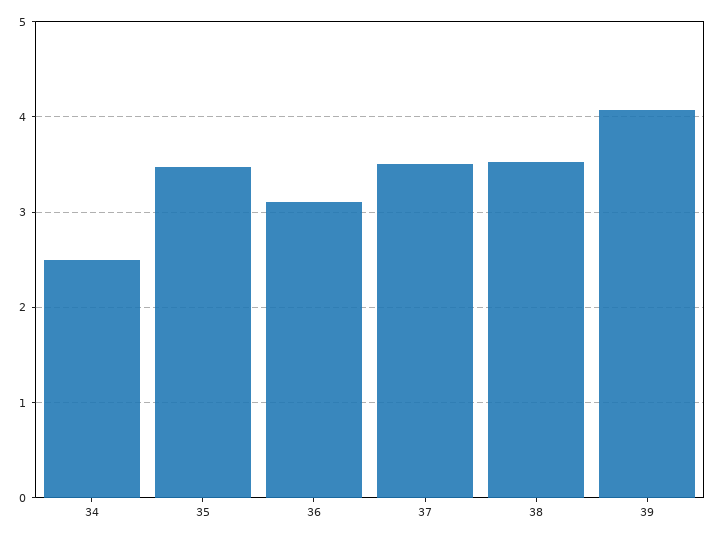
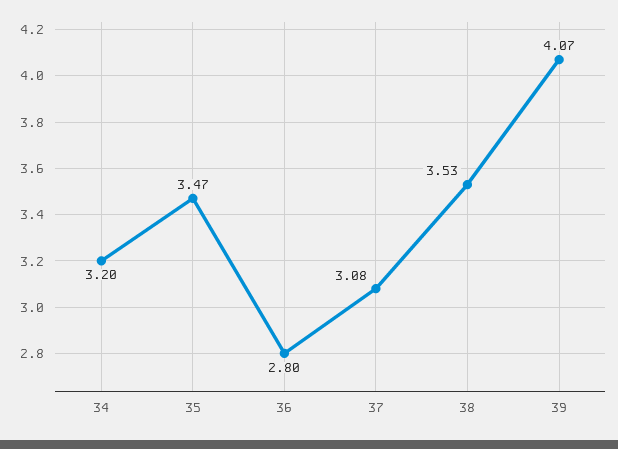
34: 2.5 -> 3.2
36: 3.1 -> 2.8
37: 3.5 -> 3.08

